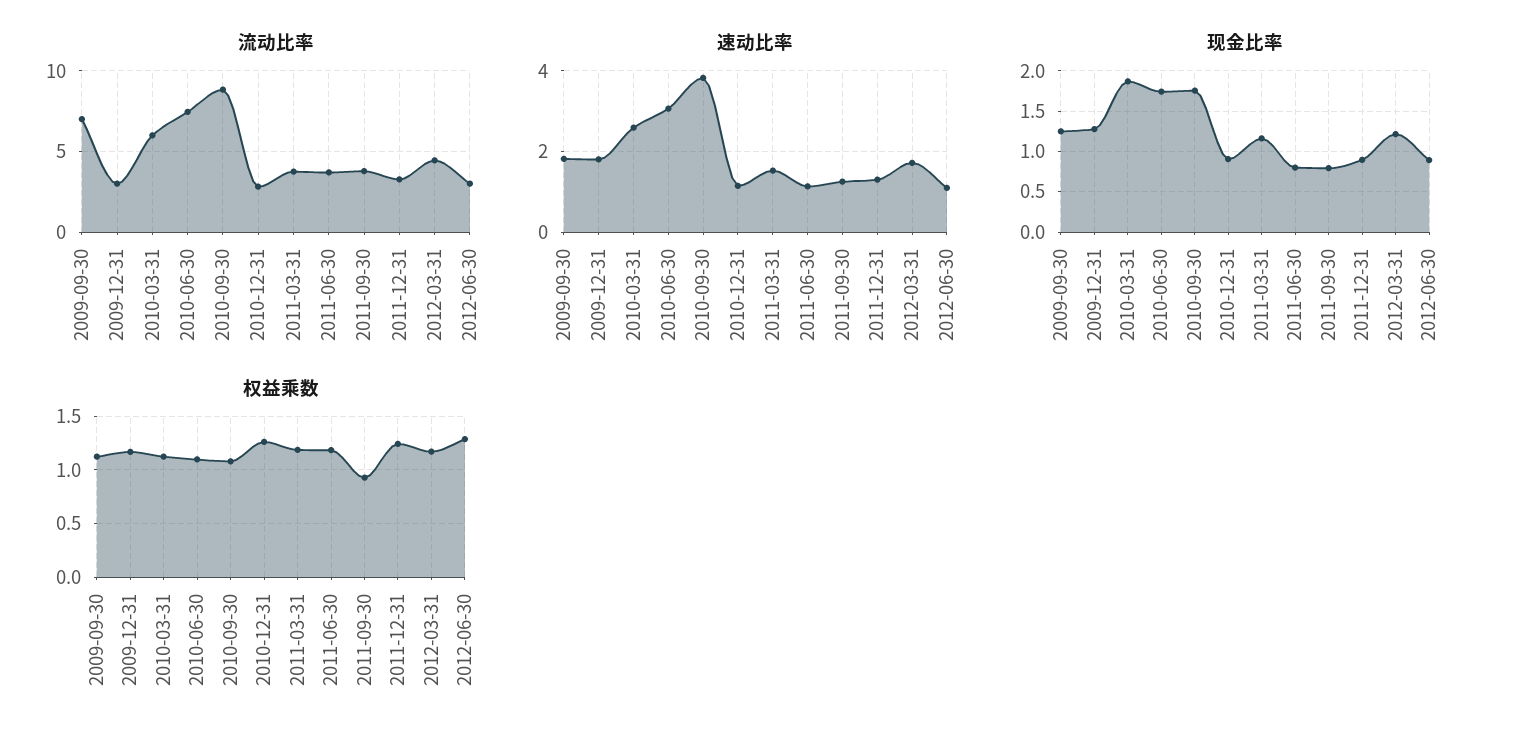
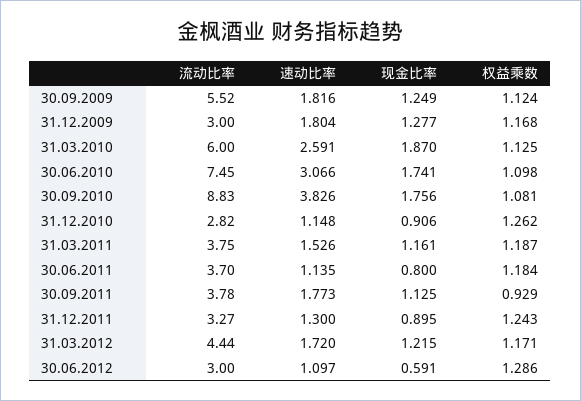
流动比率, 2009-09-30: 7 -> 5.52
速动比率, 2011-09-30: 1.2 -> 1.773
现金比率, 2011-09-30: 0.8 -> 1.125
现金比率, 2012-06-30: 0.9 -> 0.591

